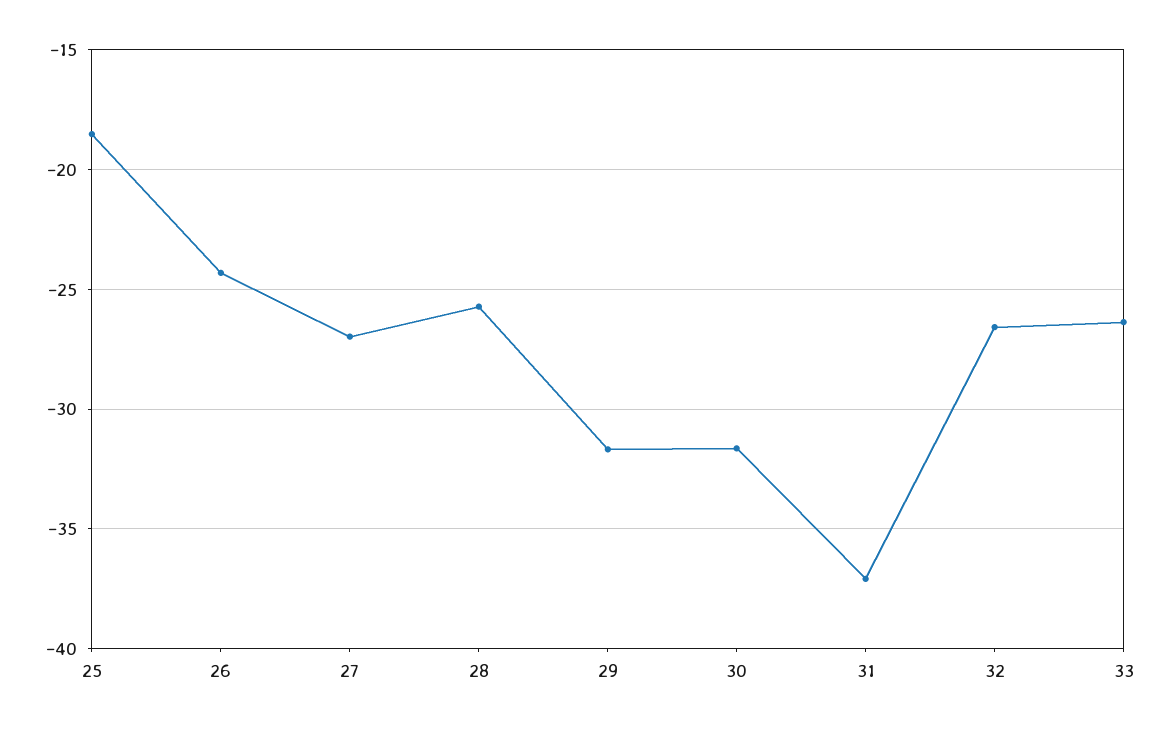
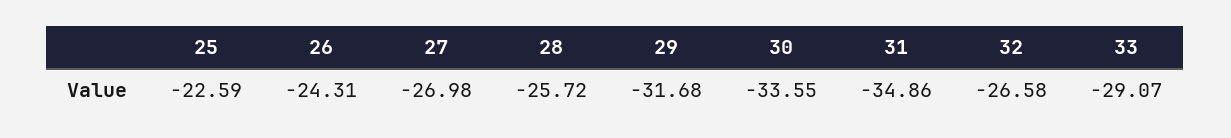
25: -18.5 -> -22.59
30: -31.5 -> -33.55
31: -37 -> -34.86
33: -26.5 -> -29.07

